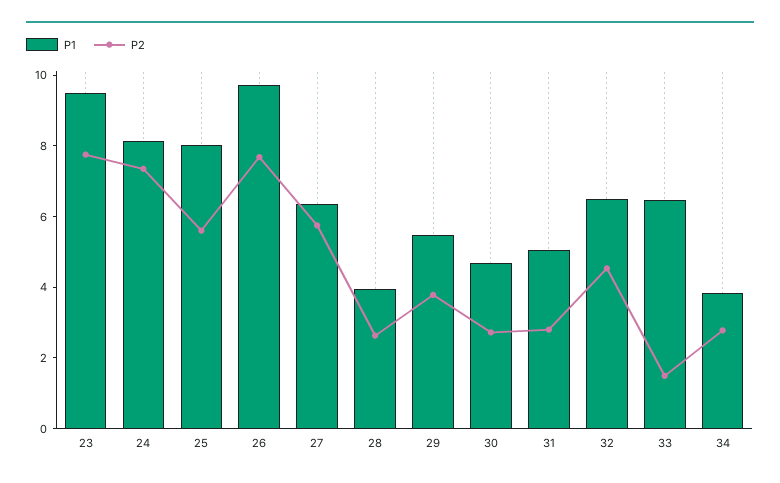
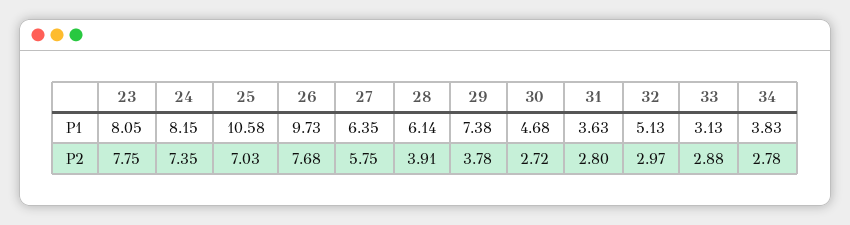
P1, 23: 9.5 -> 8.05
P1, 25: 8 -> 10.58
P2, 25: 5.5 -> 7.03
P1, 28: 4 -> 6.14
P2, 28: 2.5 -> 3.91
P1, 29: 5.5 -> 7.38
P1, 31: 5 -> 3.63
P1, 32: 6.5 -> 5.13
P2, 32: 4.5 -> 2.97
P1, 33: 6.5 -> 3.13
P2, 33: 1.5 -> 2.88

